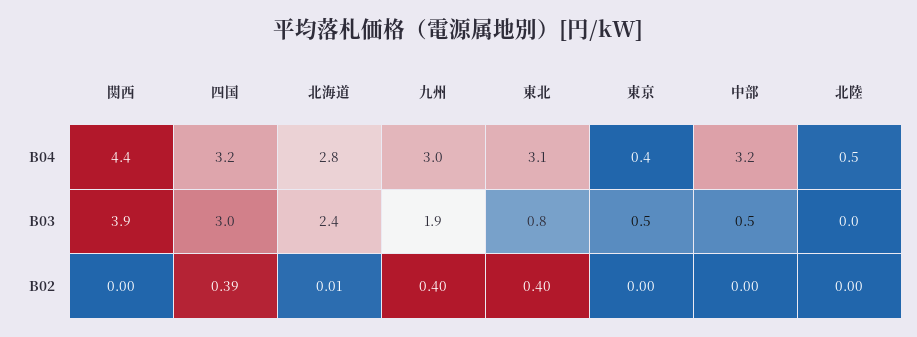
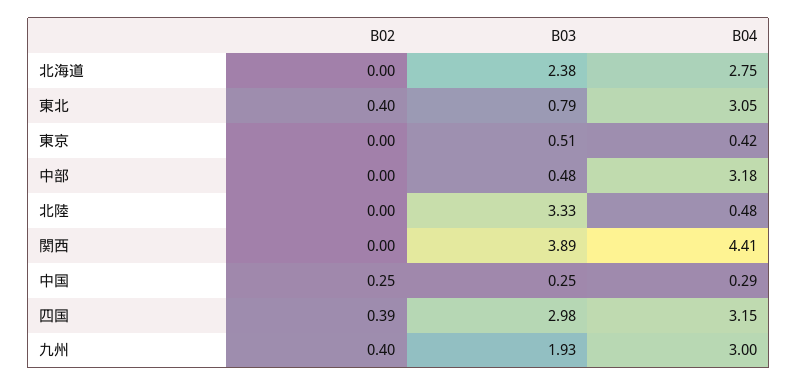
北陸, B03: 0 -> 3.33
北海道, B02: 0.01 -> 0
中国, B02: none -> 0.25
中国, B03: none -> 0.25
中国, B04: none -> 0.29

